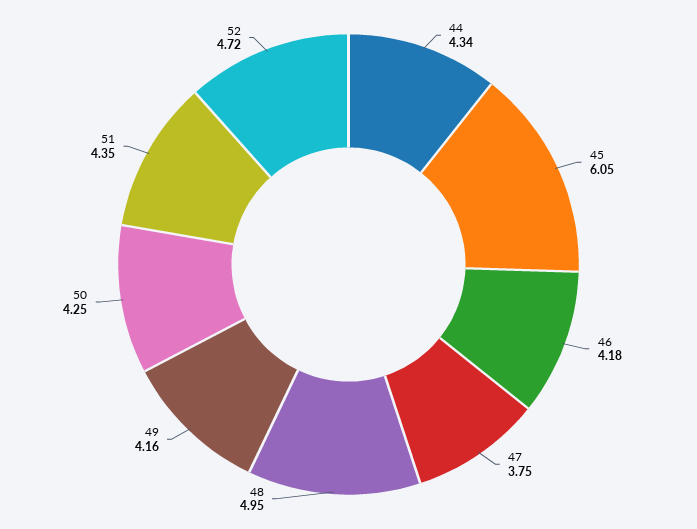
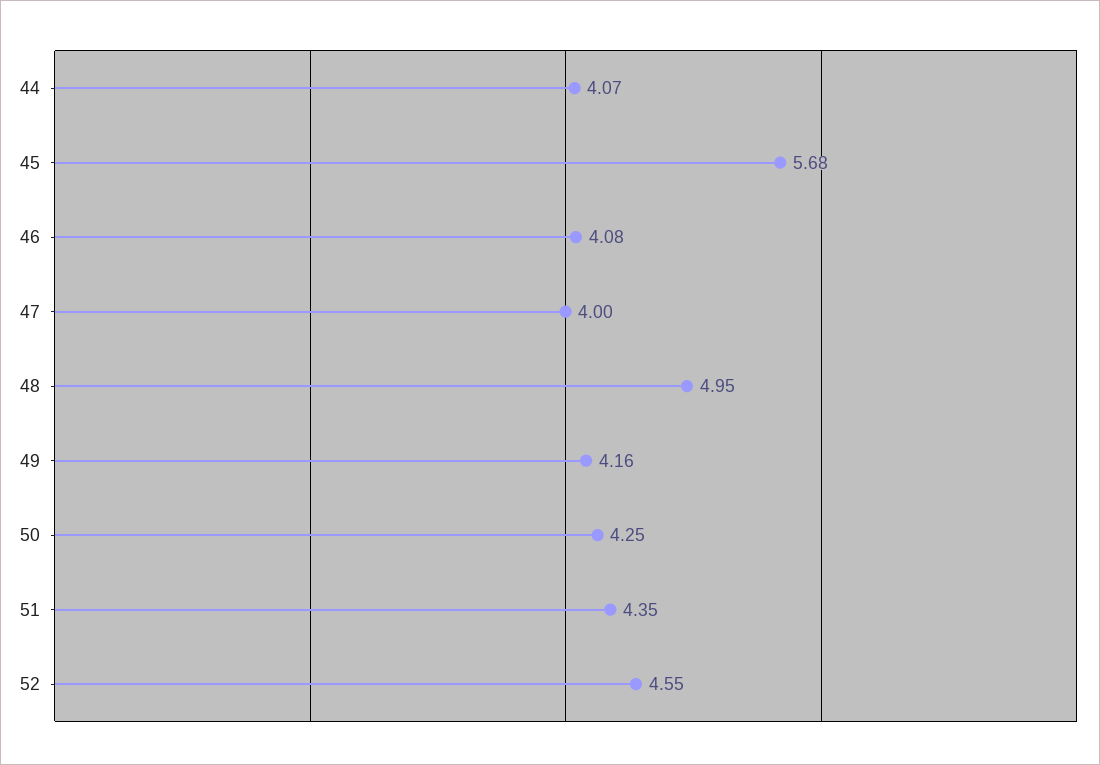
44: 4.34 -> 4.07
45: 6.05 -> 5.68
46: 4.18 -> 4.08
47: 3.75 -> 4
52: 4.72 -> 4.55

